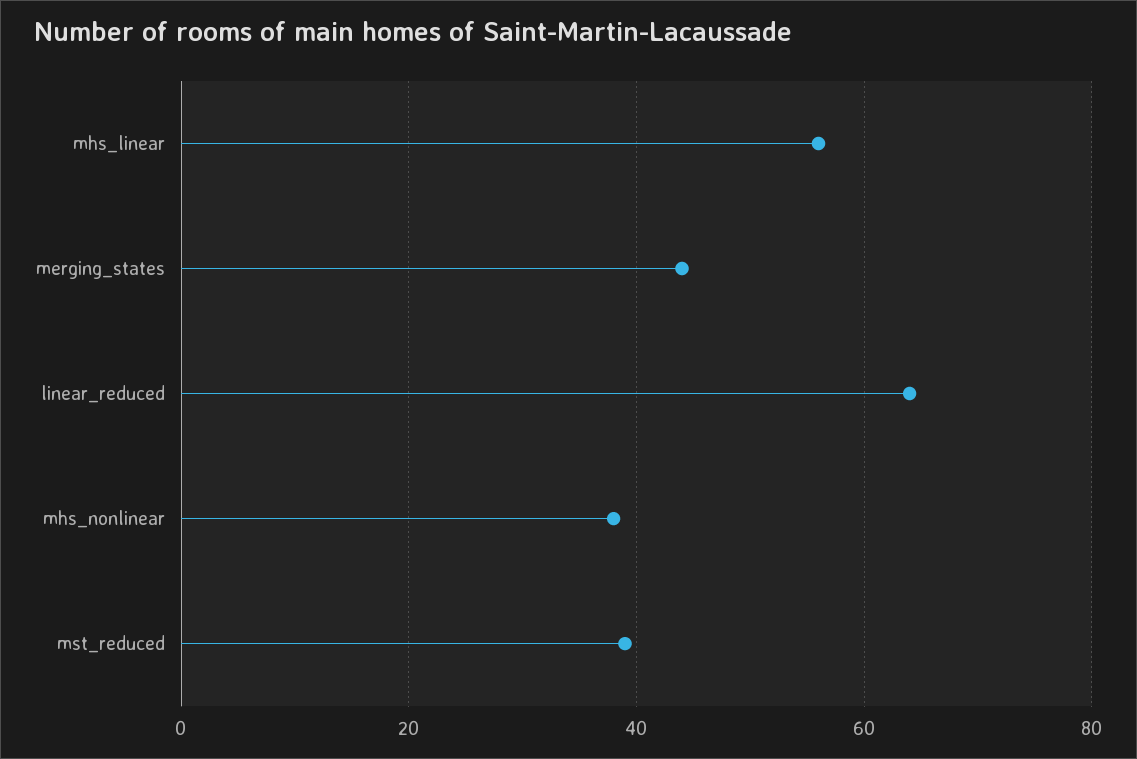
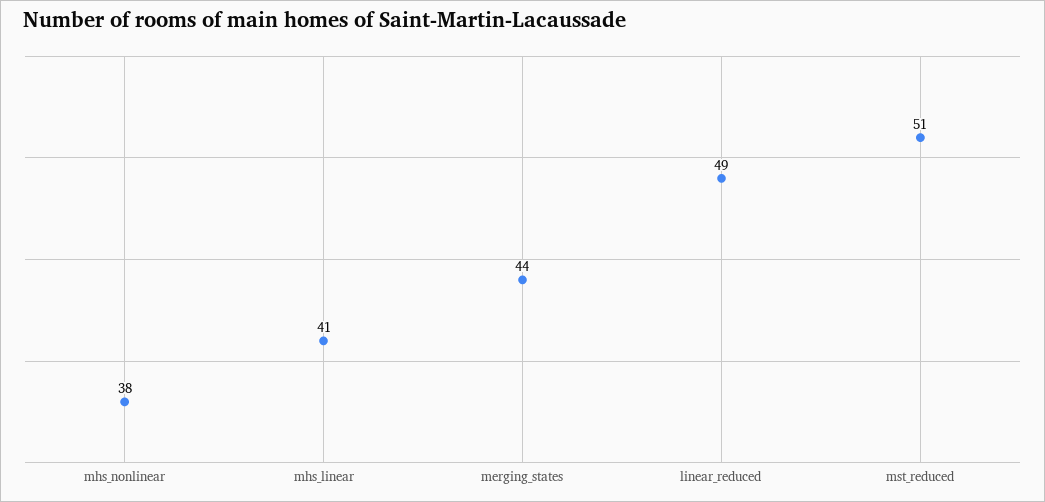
mhs_linear: 55 -> 41
linear_reduced: 65 -> 49
mst_reduced: 40 -> 51

